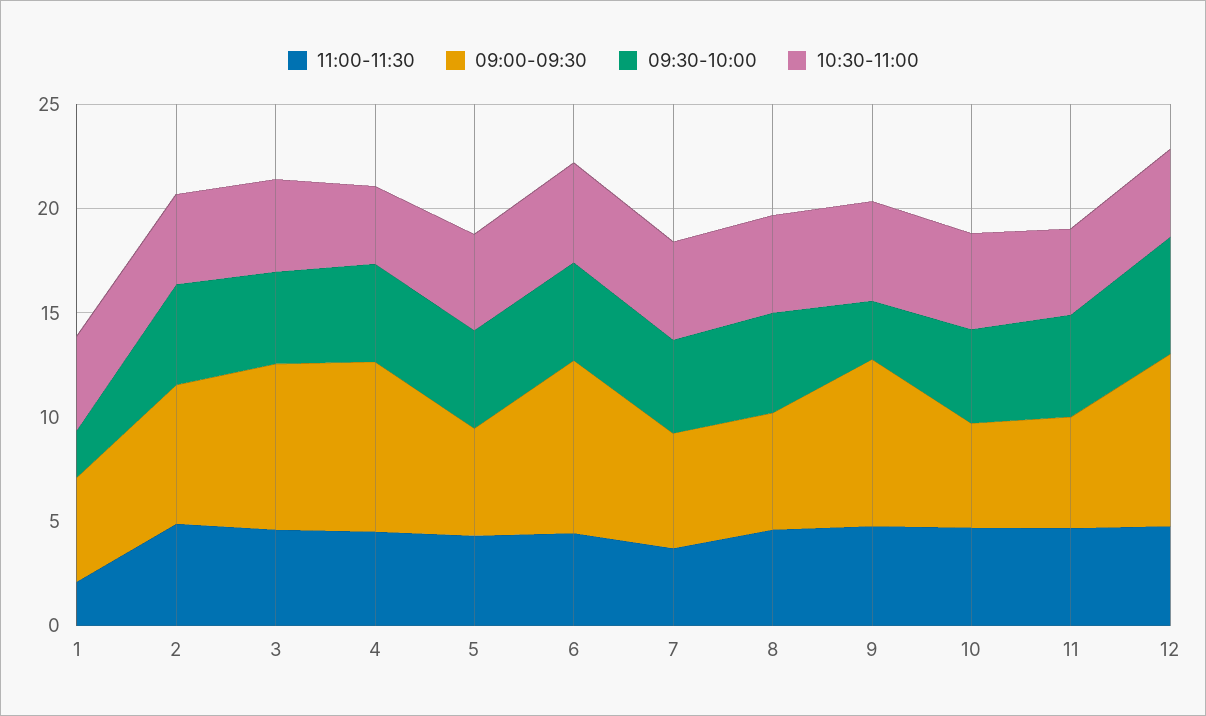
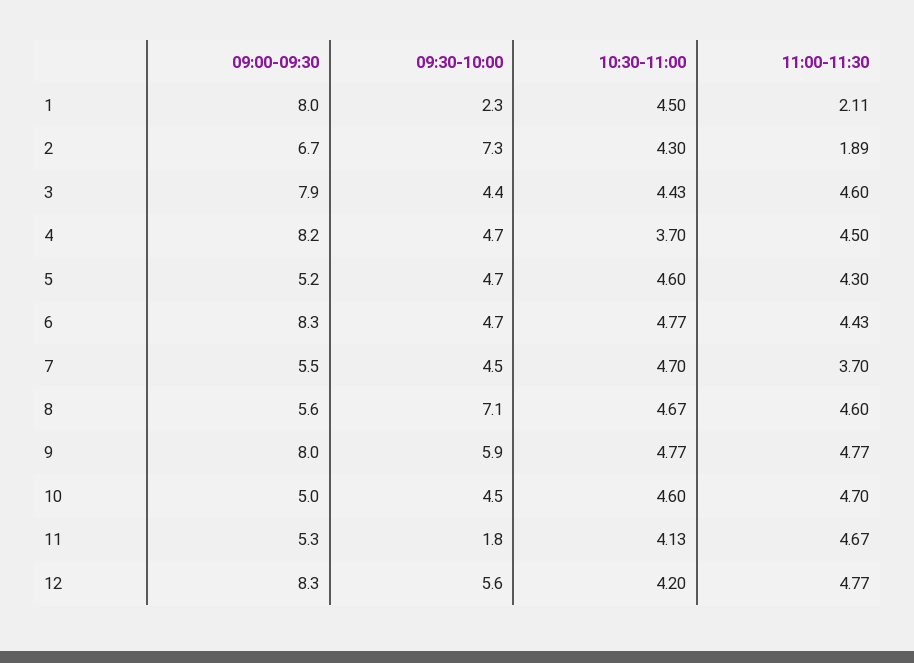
09:00-09:30, 1: 5 -> 8
11:00-11:30, 2: 5 -> 1.89
09:30-10:00, 2: 5 -> 7.3
09:30-10:00, 8: 5 -> 7.1
09:30-10:00, 9: 3 -> 5.9
09:30-10:00, 11: 5 -> 1.8

